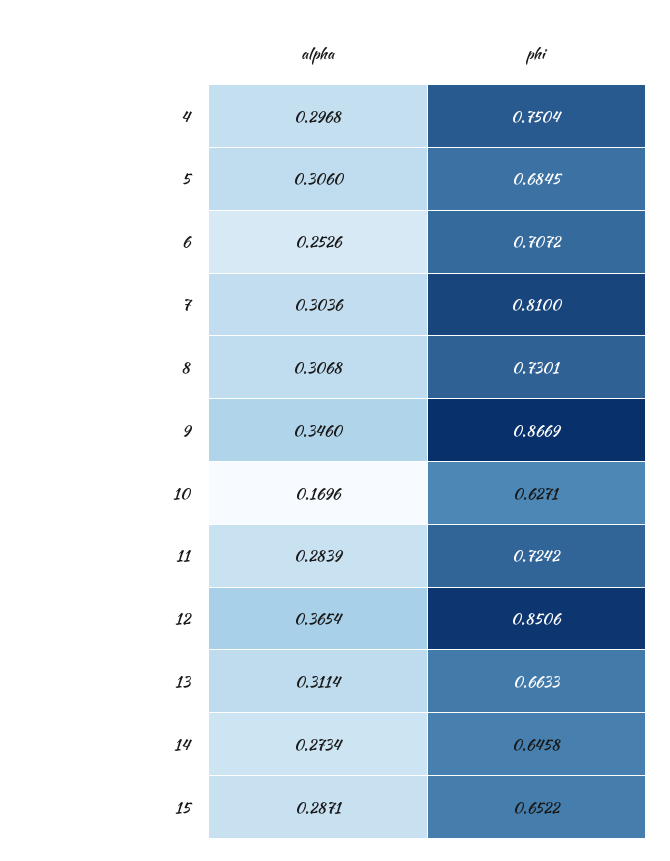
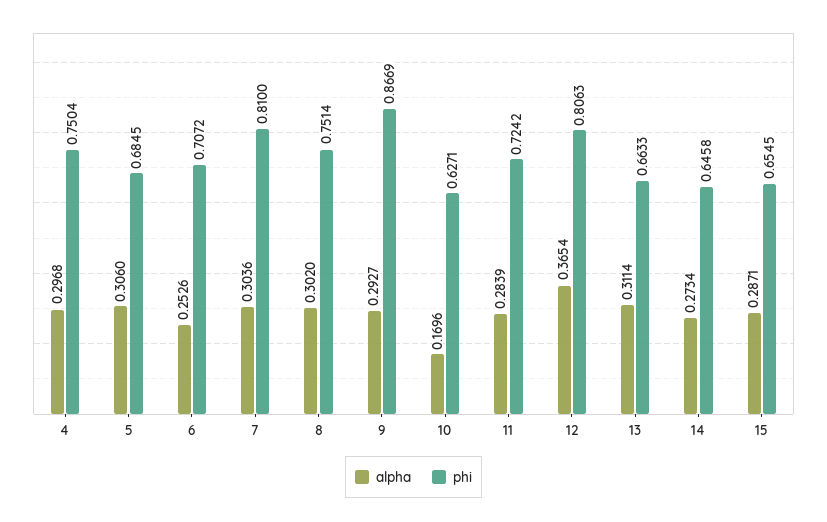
alpha, 8: 0.3068 -> 0.302
phi, 8: 0.7301 -> 0.7514
alpha, 9: 0.346 -> 0.2927
phi, 12: 0.8506 -> 0.8063
phi, 15: 0.6522 -> 0.6545

